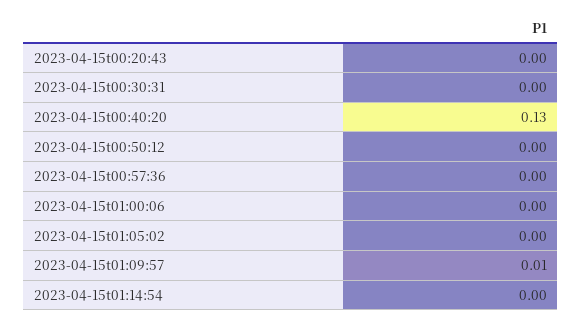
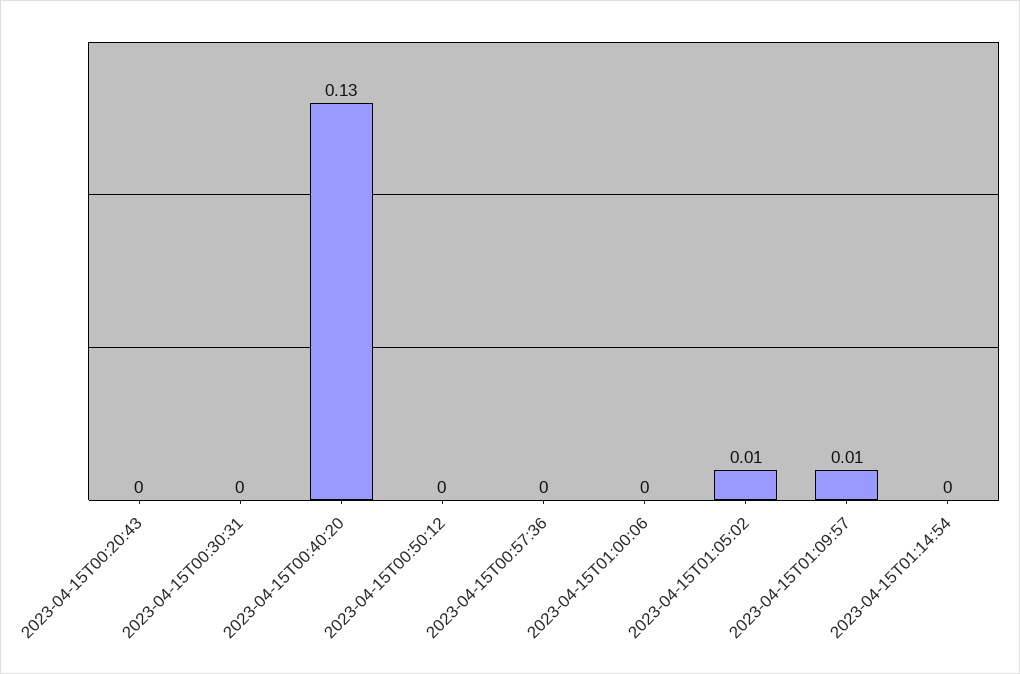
2023-04-15t01:05:02: 0 -> 0.01

